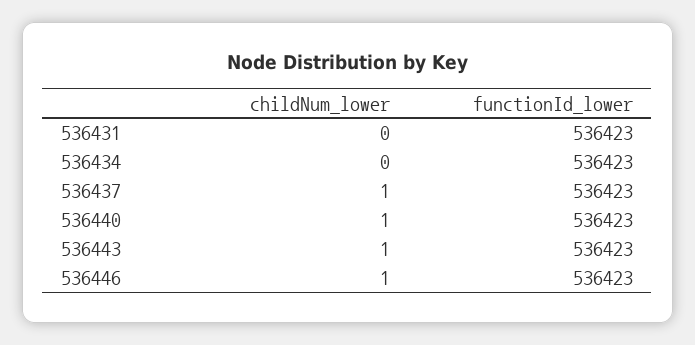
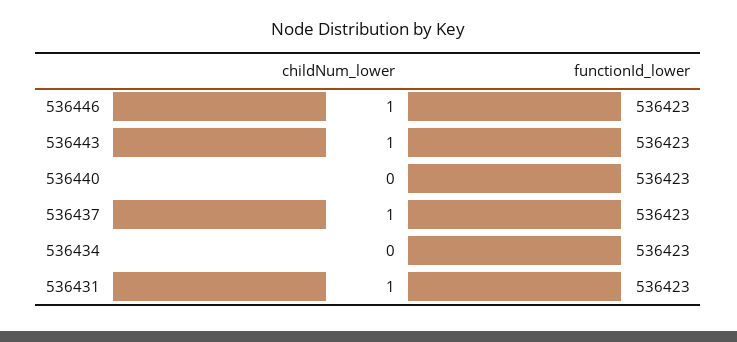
childNum_lower, 536431: 0 -> 1
childNum_lower, 536440: 1 -> 0

